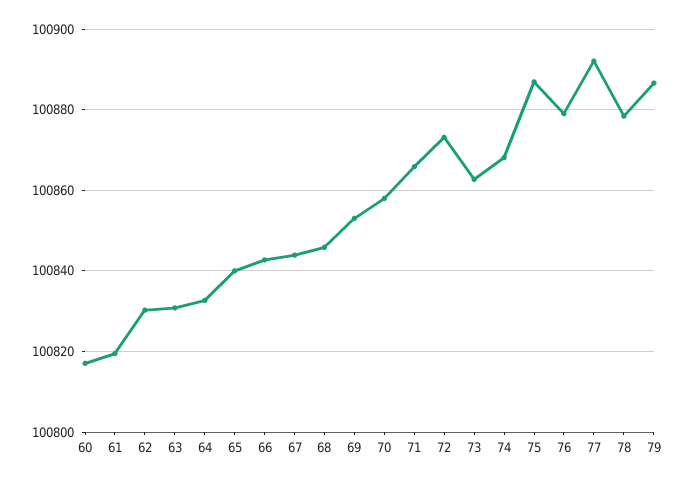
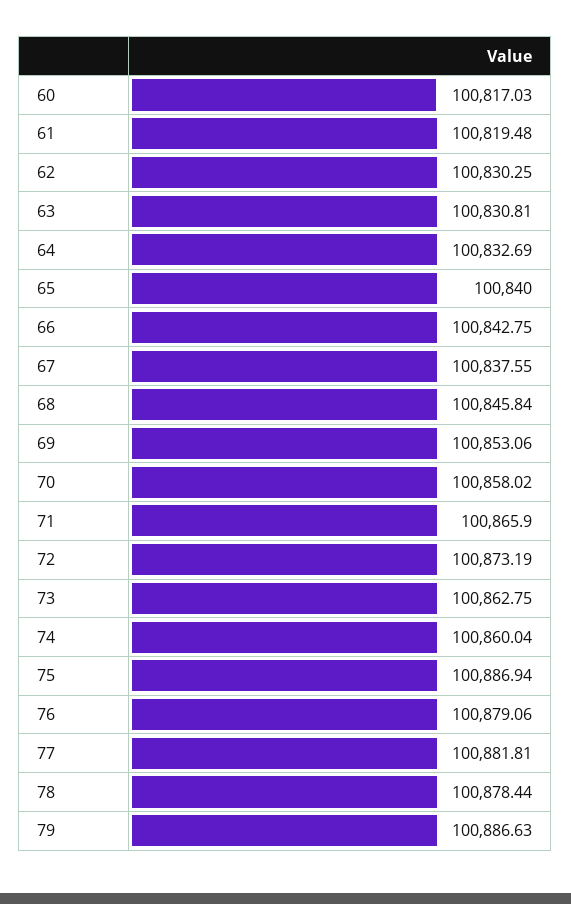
67: 100844 -> 100837.55
74: 100868 -> 100860.04
77: 100892 -> 100881.81

